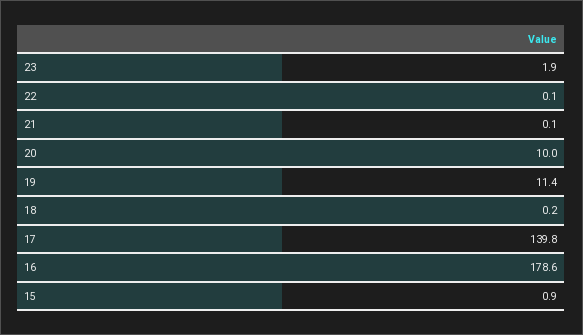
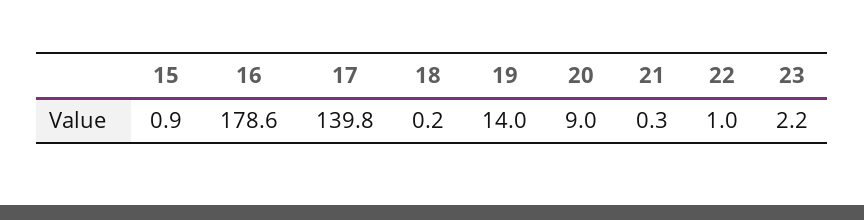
23: 1.9 -> 2.2
22: 0.1 -> 1
21: 0.1 -> 0.3
20: 10 -> 9
19: 11.4 -> 14

